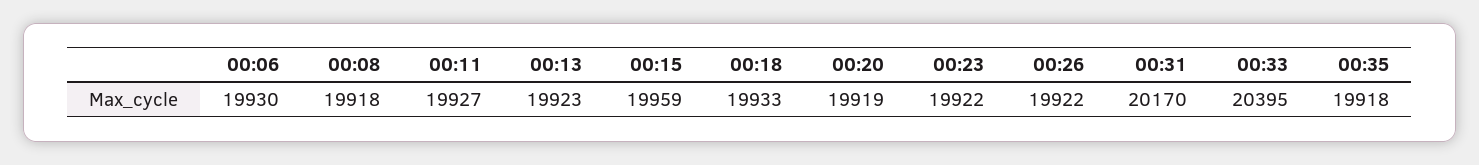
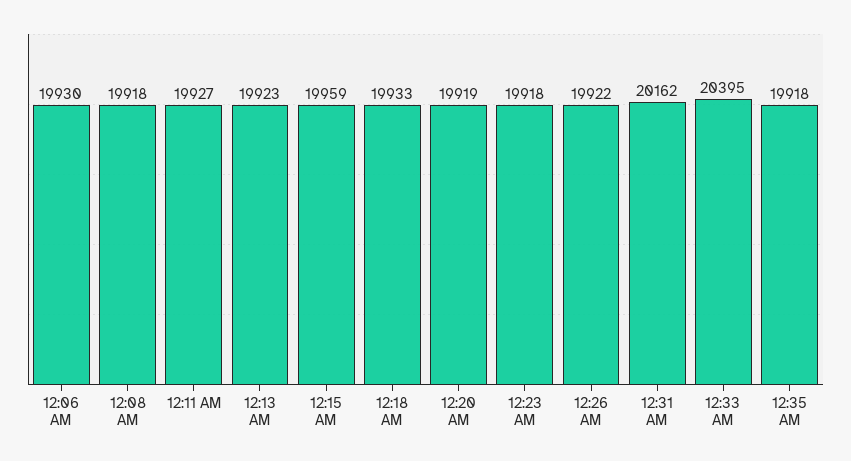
00:23: 19922 -> 19918
00:31: 20170 -> 20162

